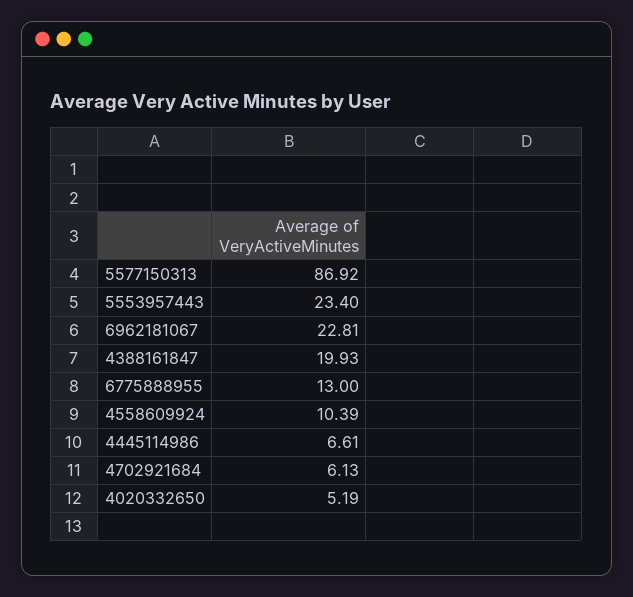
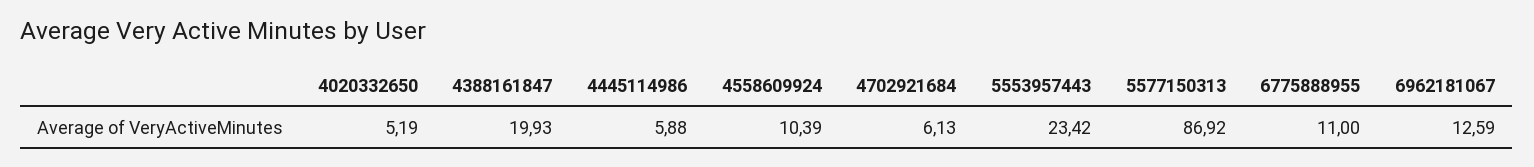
5553957443: 23.4 -> 23.42
6962181067: 22.81 -> 12.59
6775888955: 13 -> 11
4445114986: 6.61 -> 5.88

